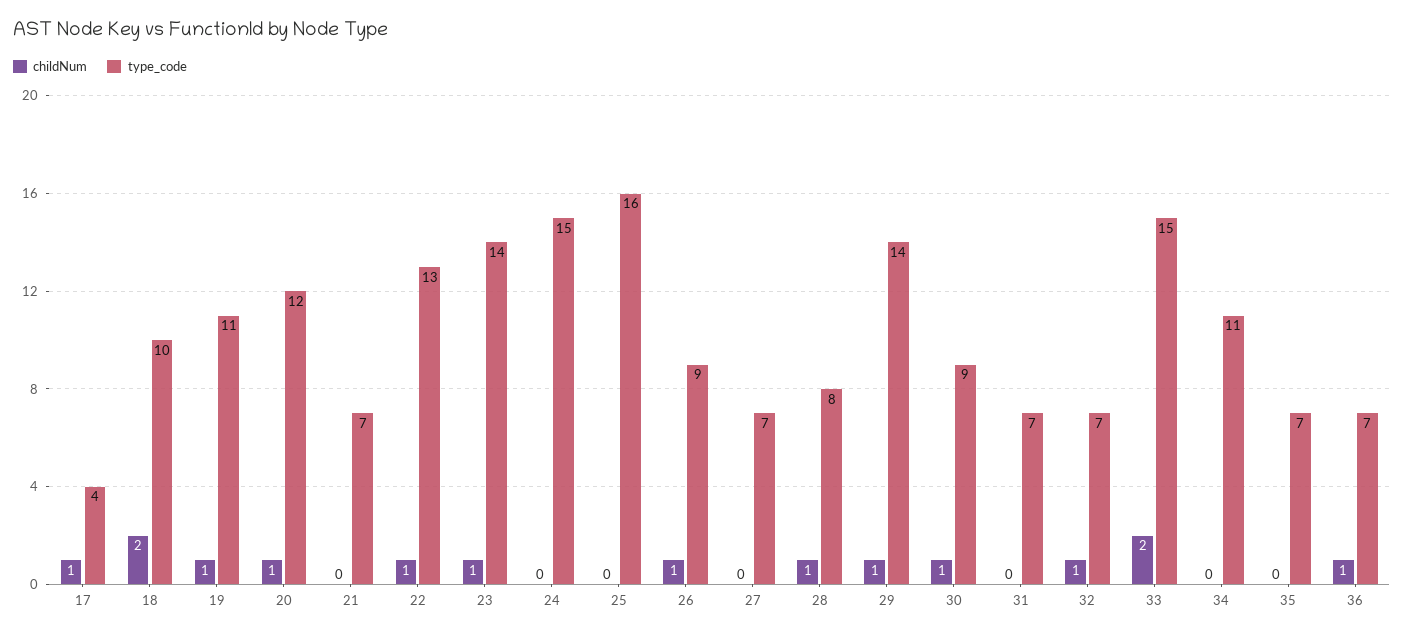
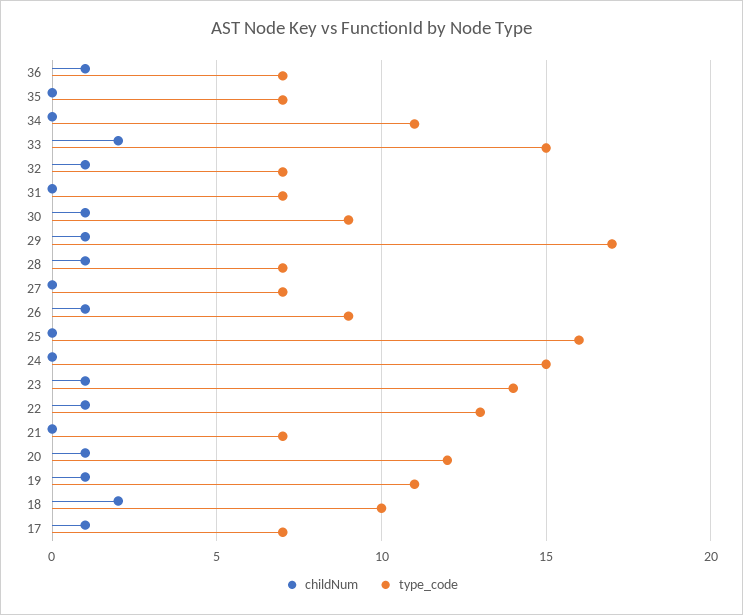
type_code, 17: 4 -> 7
type_code, 28: 8 -> 7
type_code, 29: 14 -> 17

